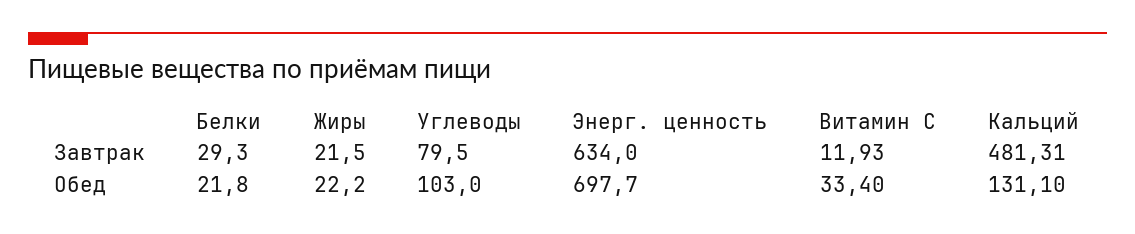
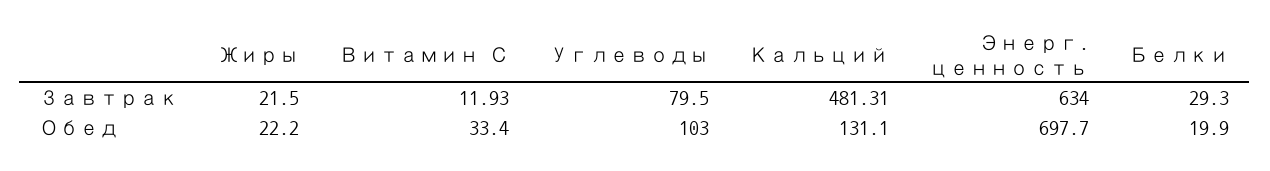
Белки, Обед: 21.8 -> 19.9

